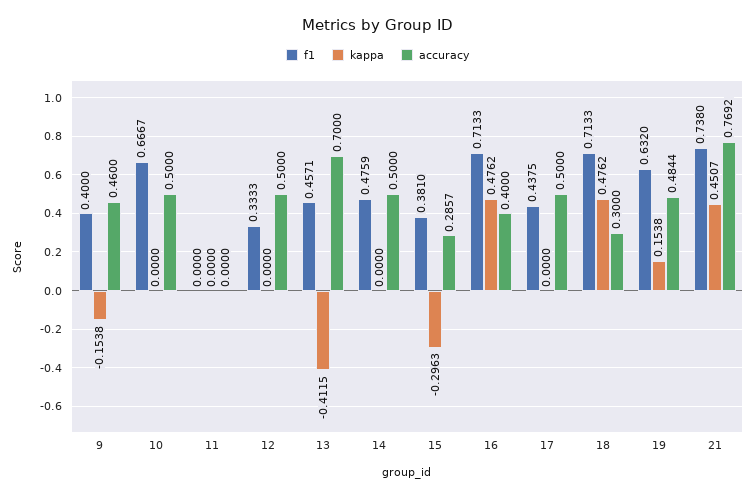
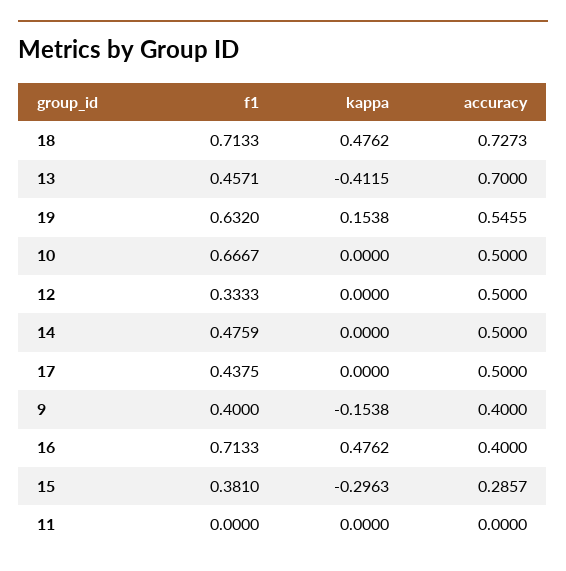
accuracy, 9: 0.46 -> 0.4
accuracy, 18: 0.3 -> 0.7273
accuracy, 19: 0.4844 -> 0.5455
f1, 21: 0.738 -> none
kappa, 21: 0.4507 -> none
accuracy, 21: 0.7692 -> none

